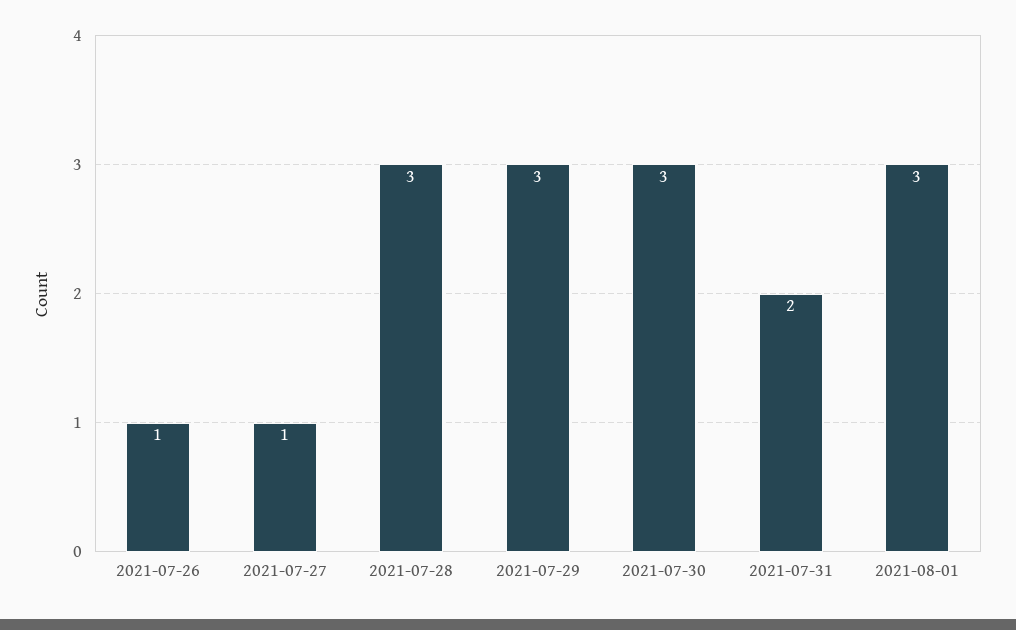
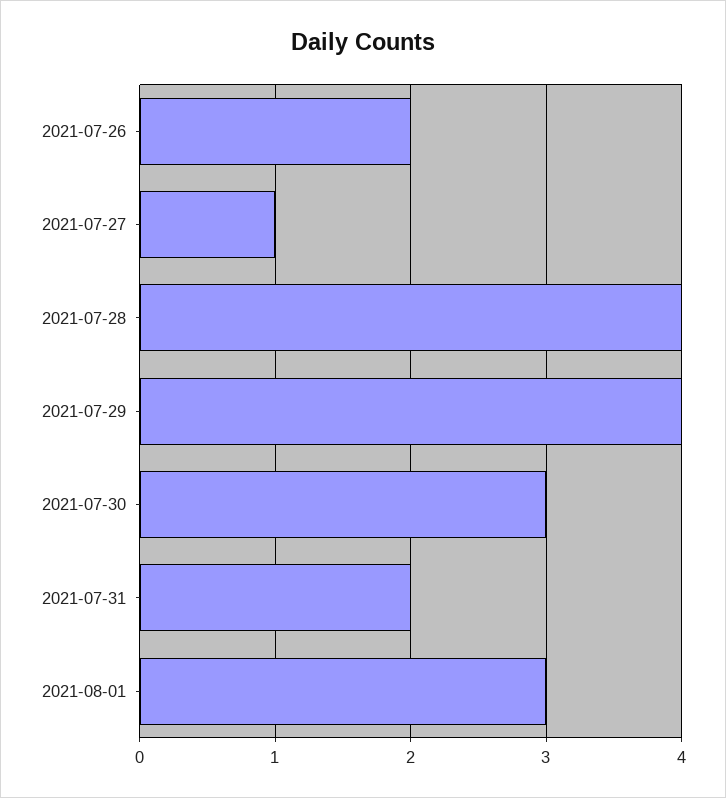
2021-07-26: 1 -> 2
2021-07-28: 3 -> 4
2021-07-29: 3 -> 4

